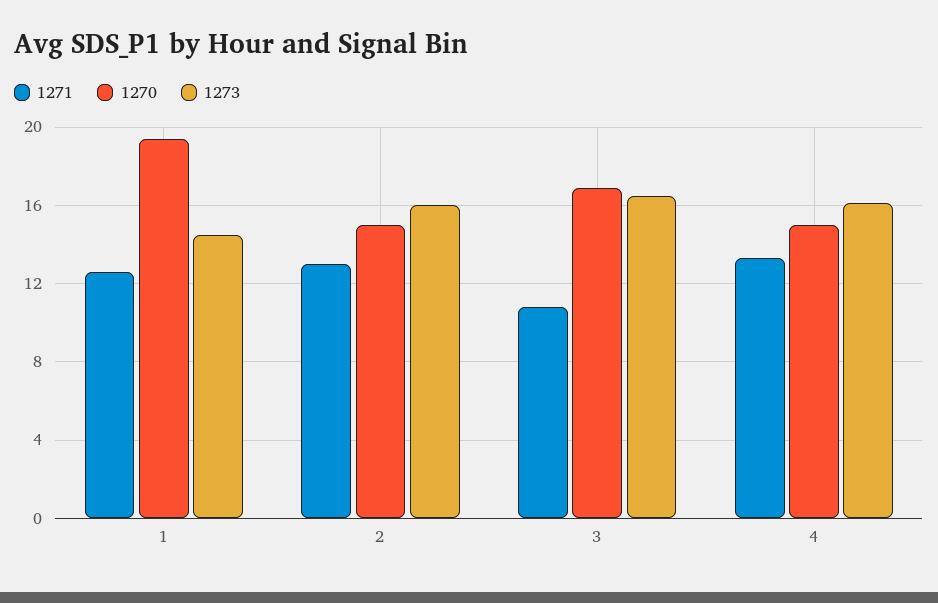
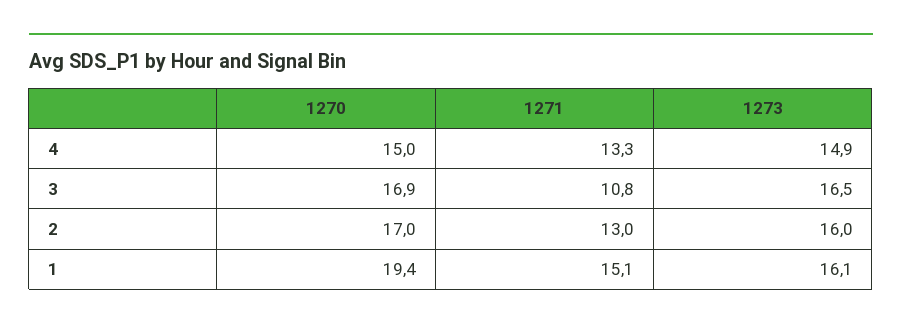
1271, 1: 12.5 -> 15.1
1273, 1: 14.5 -> 16.1
1270, 2: 15 -> 17
1273, 4: 16 -> 14.9

